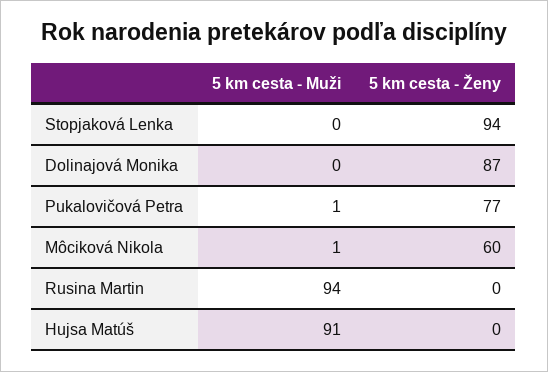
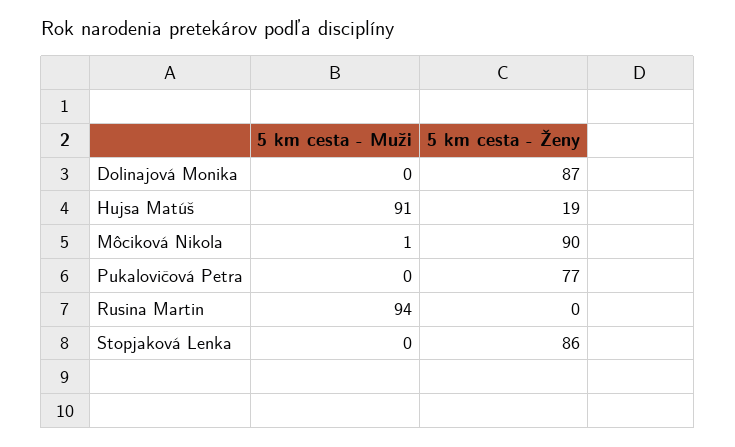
5 km cesta - Ženy, Stopjaková Lenka: 94 -> 86
5 km cesta - Muži, Pukalovičová Petra: 1 -> 0
5 km cesta - Ženy, Môciková Nikola: 60 -> 90
5 km cesta - Ženy, Hujsa Matúš: 0 -> 19

